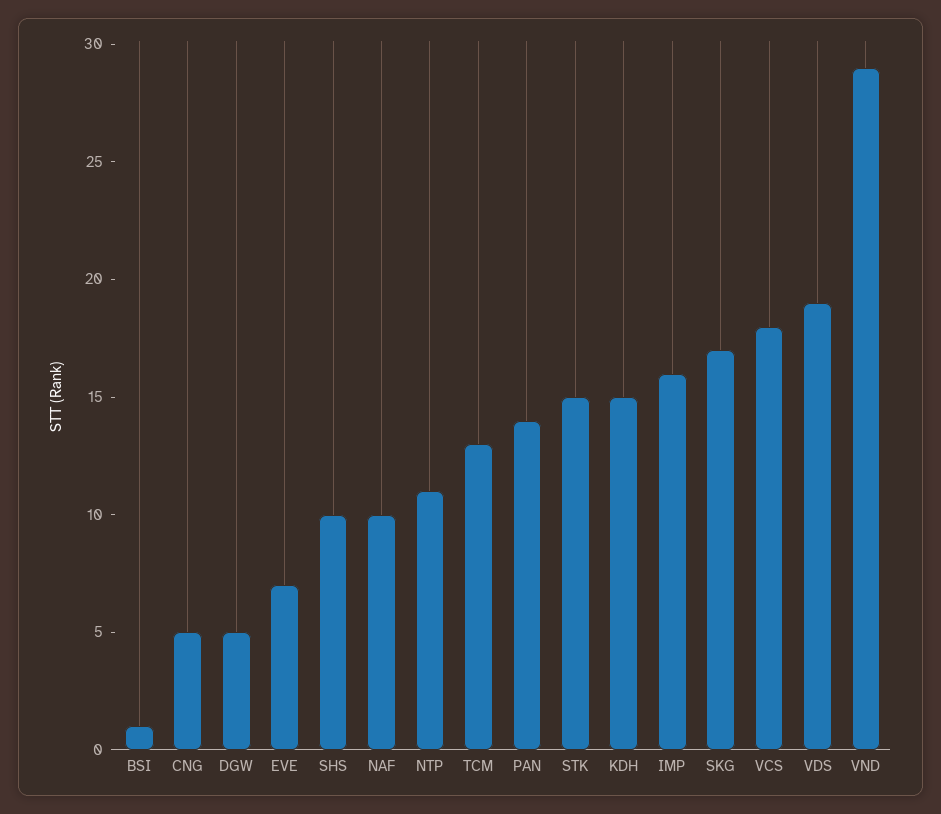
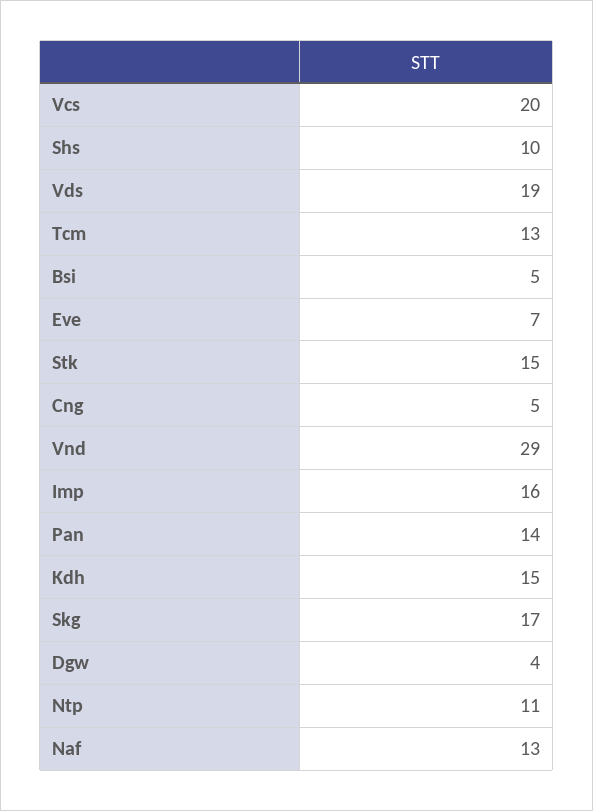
BSI: 1 -> 5
DGW: 5 -> 4
NAF: 10 -> 13
VCS: 18 -> 20

